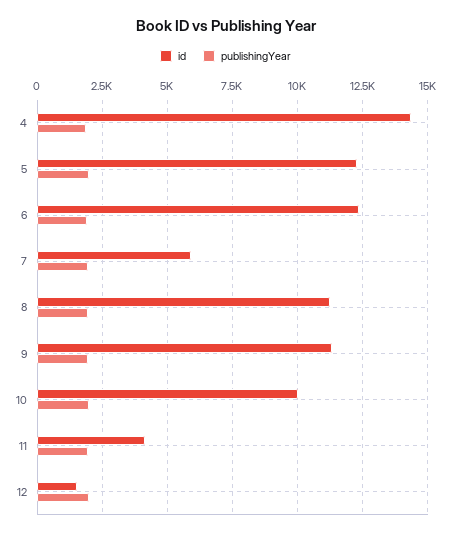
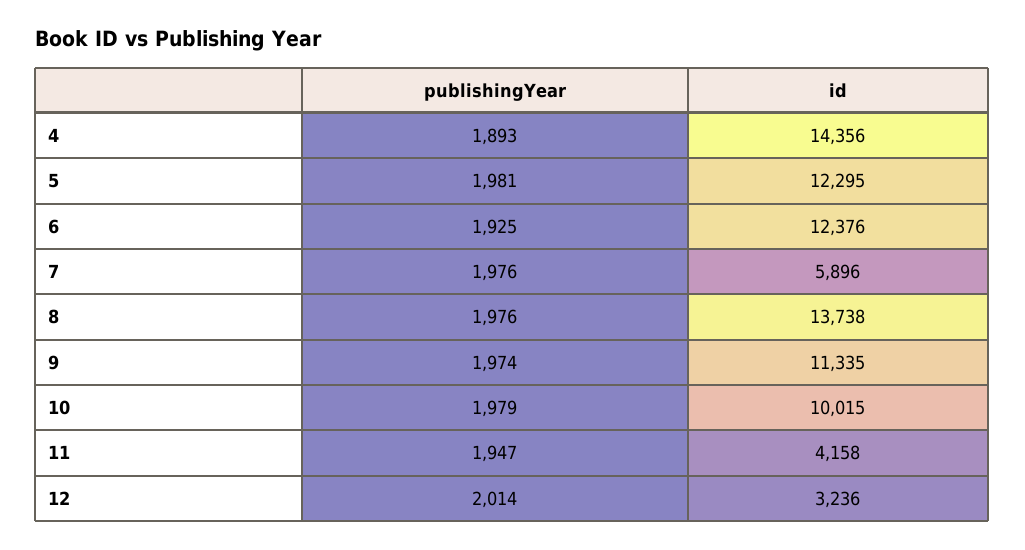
id, 8: 11250 -> 13738
id, 12: 1500 -> 3236

